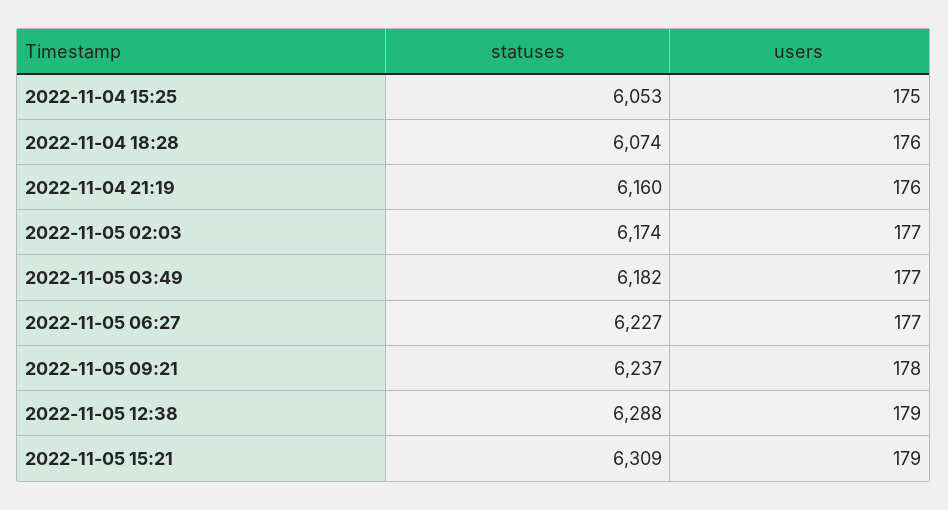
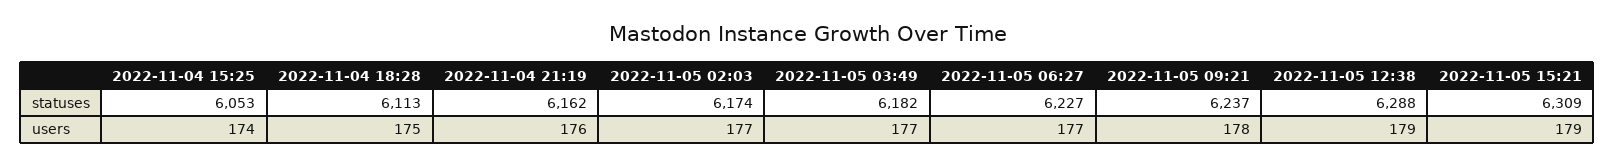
users, 2022-11-04 15:25: 175 -> 174
statuses, 2022-11-04 18:28: 6074 -> 6113
users, 2022-11-04 18:28: 176 -> 175
statuses, 2022-11-04 21:19: 6160 -> 6162

